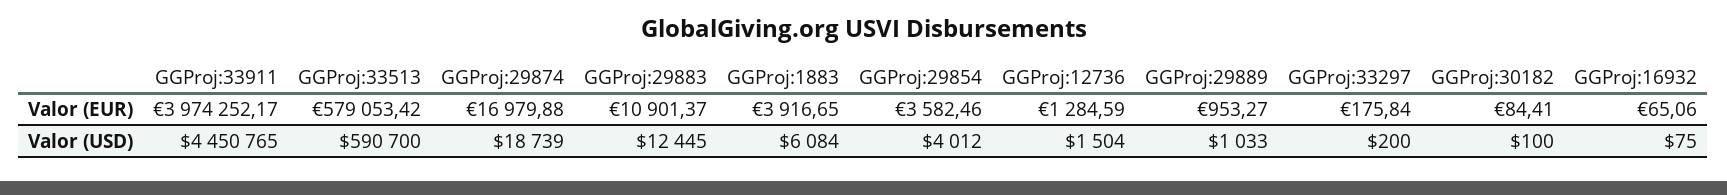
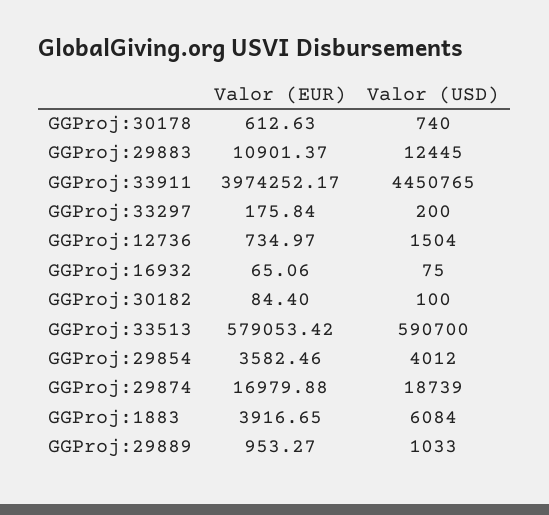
GGProj:12736, Valor (EUR): 1284.59 -> 734.97
GGProj:30182, Valor (EUR): 84.41 -> 84.4
GGProj:30178, Valor (EUR): none -> 612.63
GGProj:30178, Valor (USD): none -> 740

